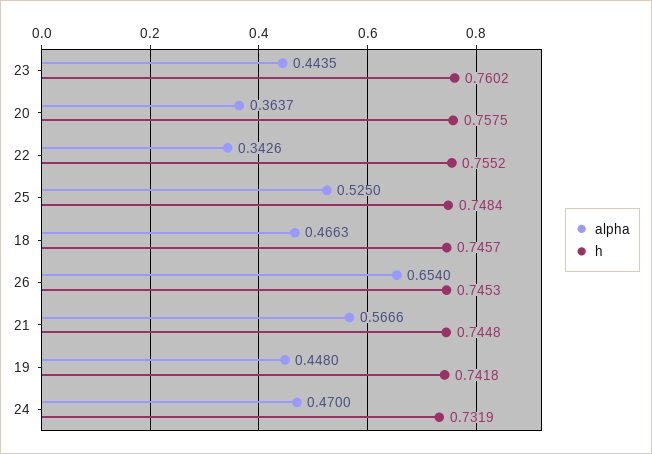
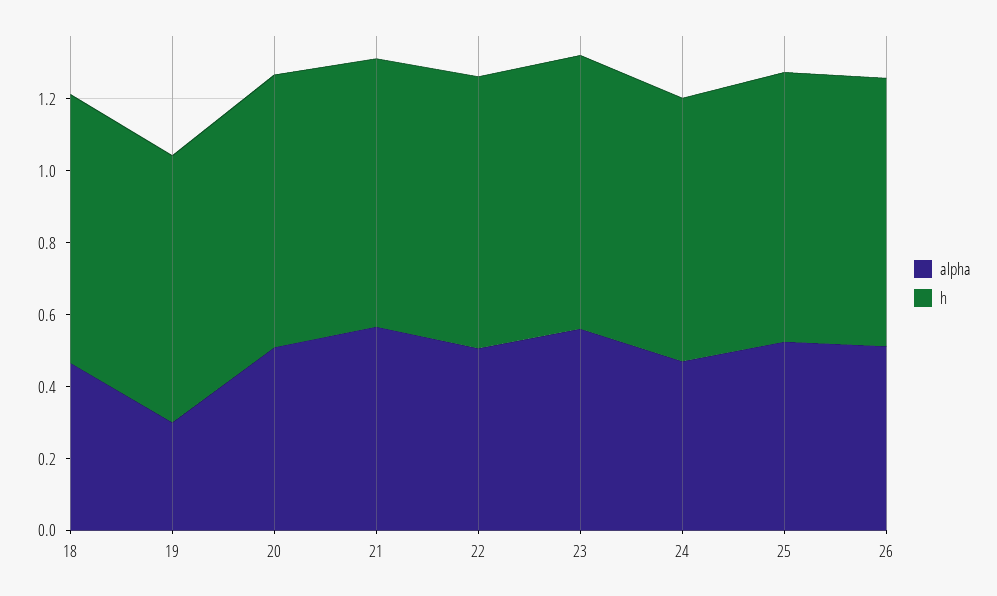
alpha, 23: 0.4435 -> 0.55
alpha, 20: 0.3637 -> 0.5
alpha, 22: 0.3426 -> 0.5
alpha, 26: 0.654 -> 0.5
alpha, 19: 0.448 -> 0.3

